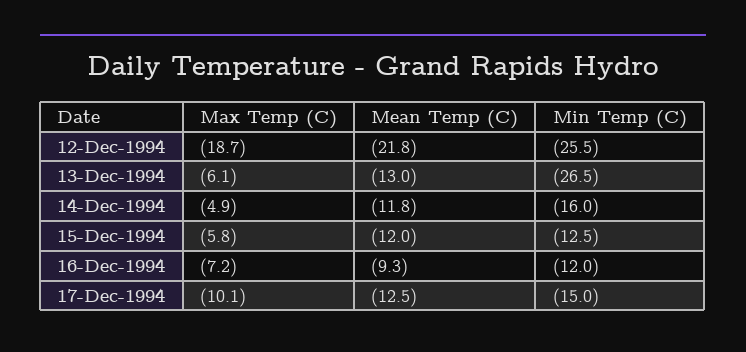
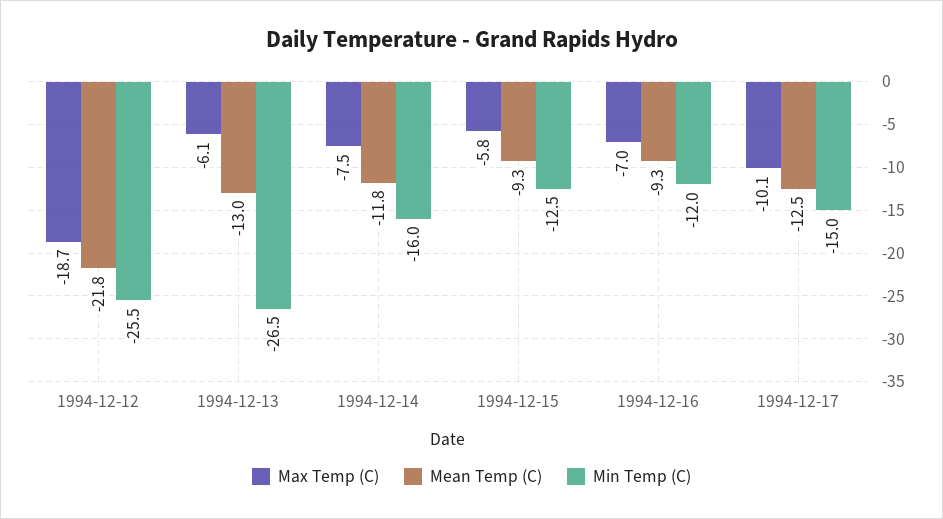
Max Temp (C), 14-Dec-1994: -4.9 -> -7.5
Mean Temp (C), 15-Dec-1994: -12 -> -9.3
Max Temp (C), 16-Dec-1994: -7.2 -> -7

